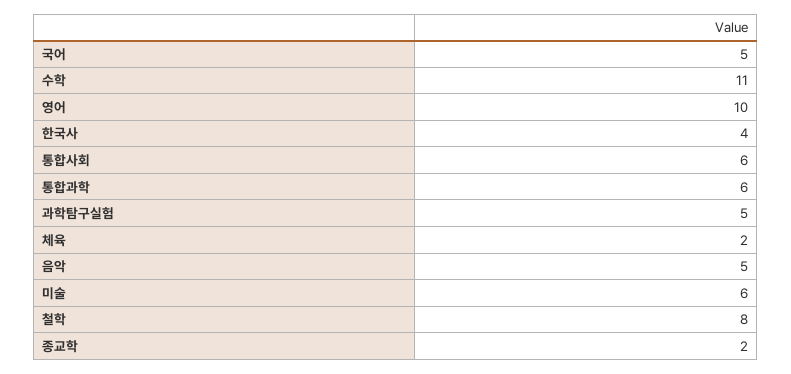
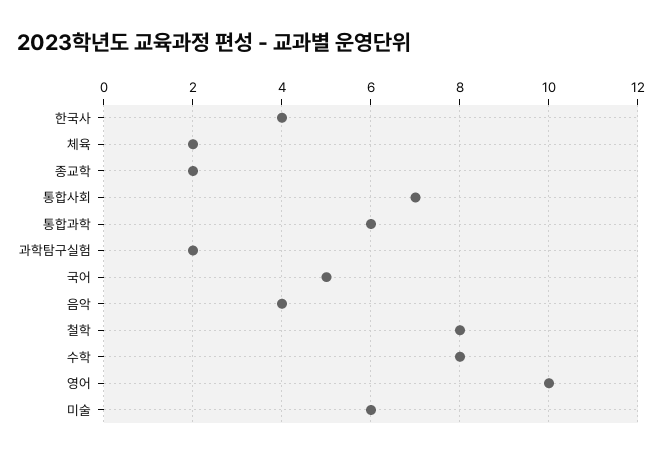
수학: 11 -> 8
통합사회: 6 -> 7
과학탐구실험: 5 -> 2
음악: 5 -> 4

